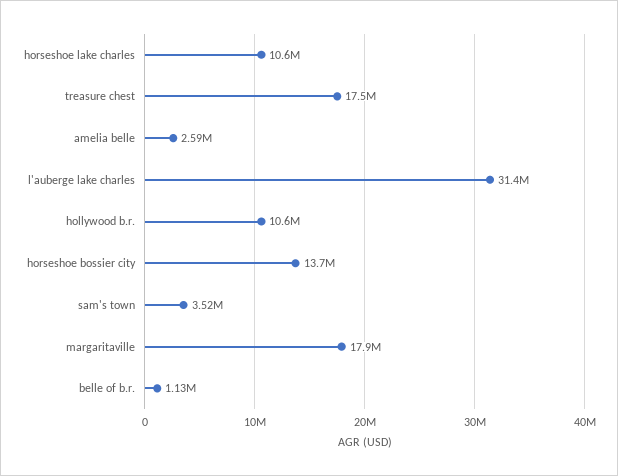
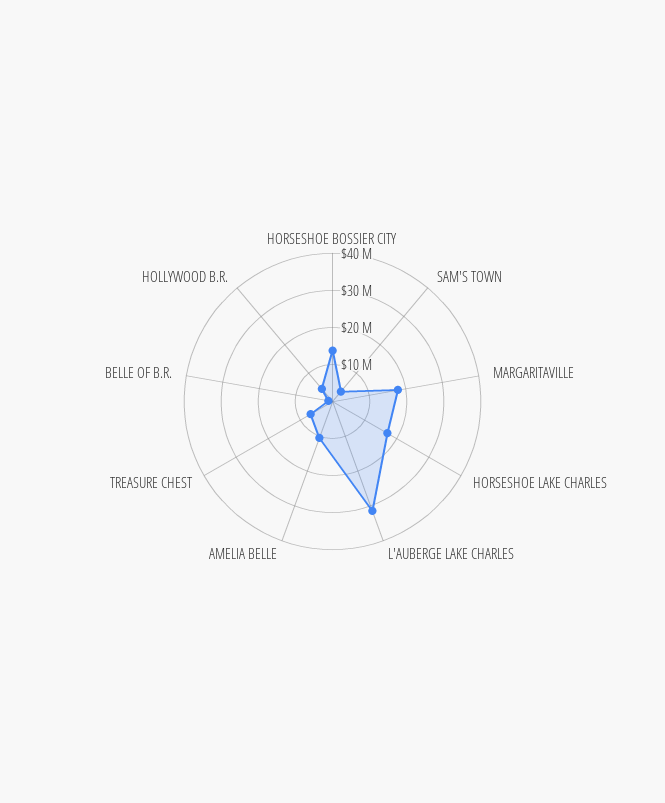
horseshoe lake charles: 10600000 -> 17500000
treasure chest: 17500000 -> 7500000
amelia belle: 2590000 -> 10000000
hollywood b.r.: 10600000 -> 5000000

